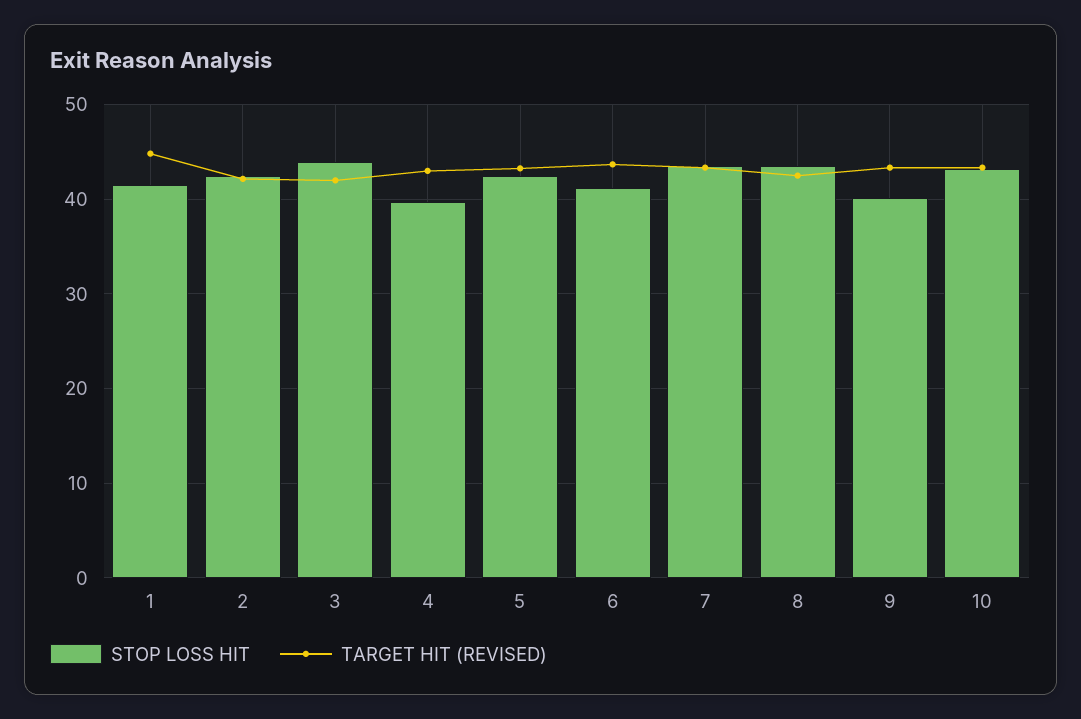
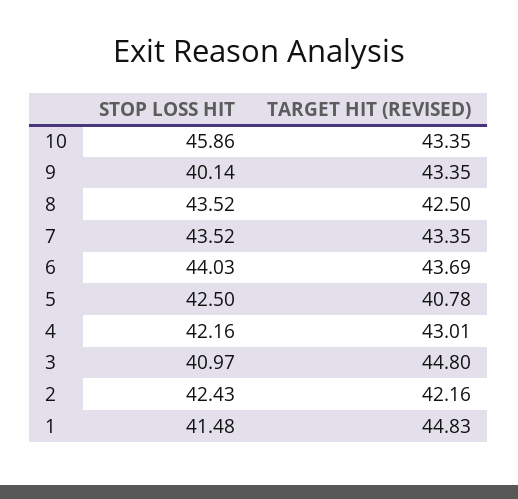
STOP LOSS HIT, 3: 44 -> 40.97
TARGET HIT (REVISED), 3: 42 -> 44.8
STOP LOSS HIT, 4: 40 -> 42.16
TARGET HIT (REVISED), 5: 43 -> 40.78
STOP LOSS HIT, 6: 41 -> 44.03
STOP LOSS HIT, 10: 43 -> 45.86

